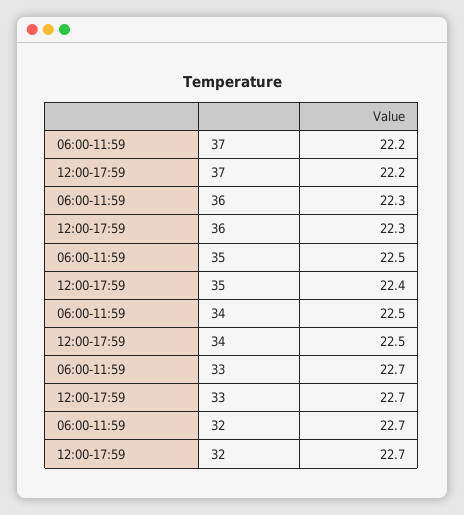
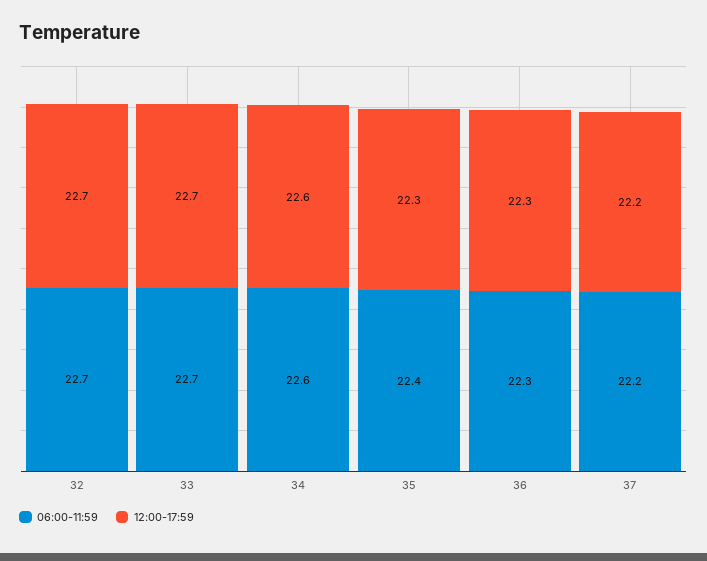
06:00-11:59, 35: 22.5 -> 22.4
12:00-17:59, 35: 22.4 -> 22.3
06:00-11:59, 34: 22.5 -> 22.6
12:00-17:59, 34: 22.5 -> 22.6

